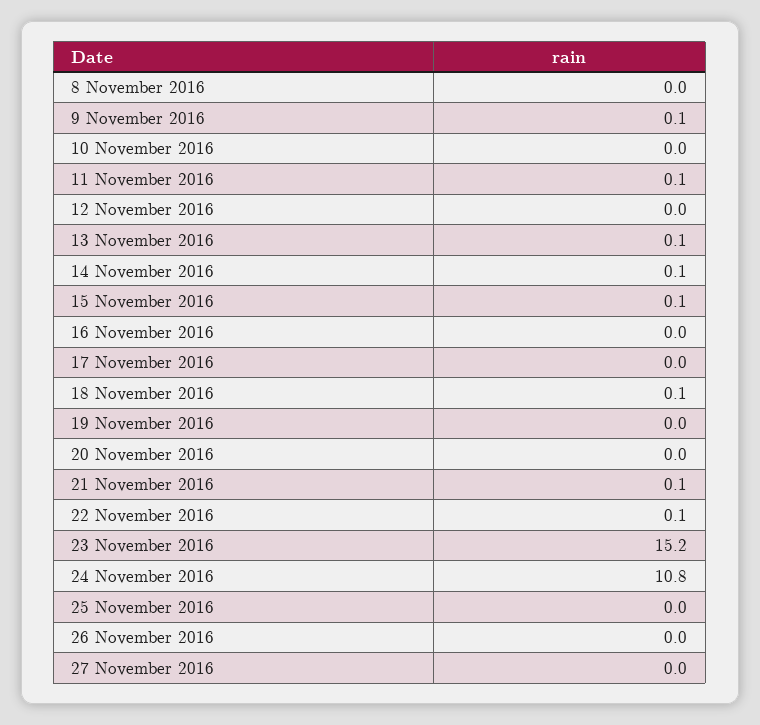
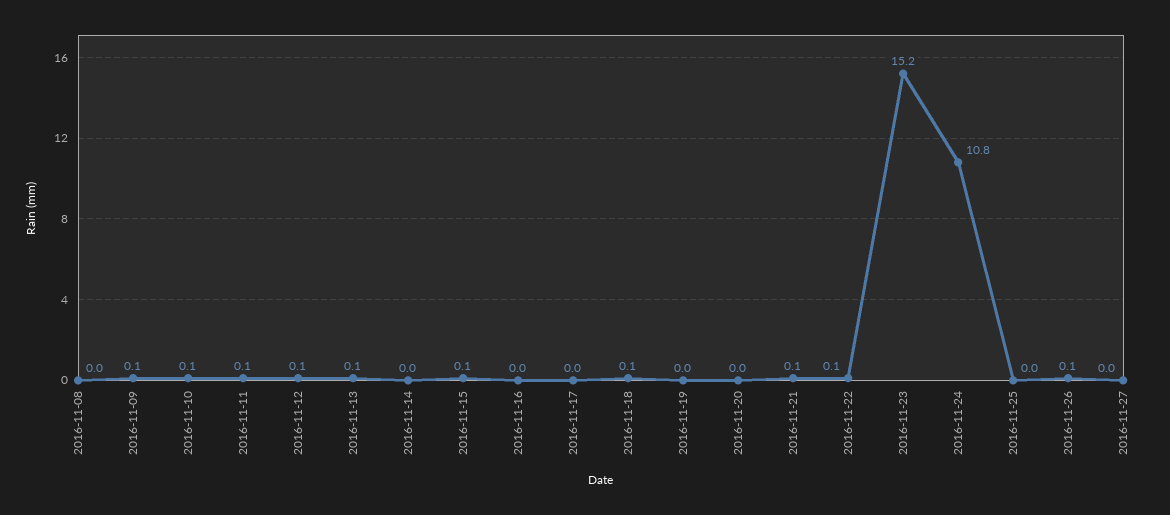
10 November 2016: 0 -> 0.1
12 November 2016: 0 -> 0.1
14 November 2016: 0.1 -> 0
26 November 2016: 0 -> 0.1

